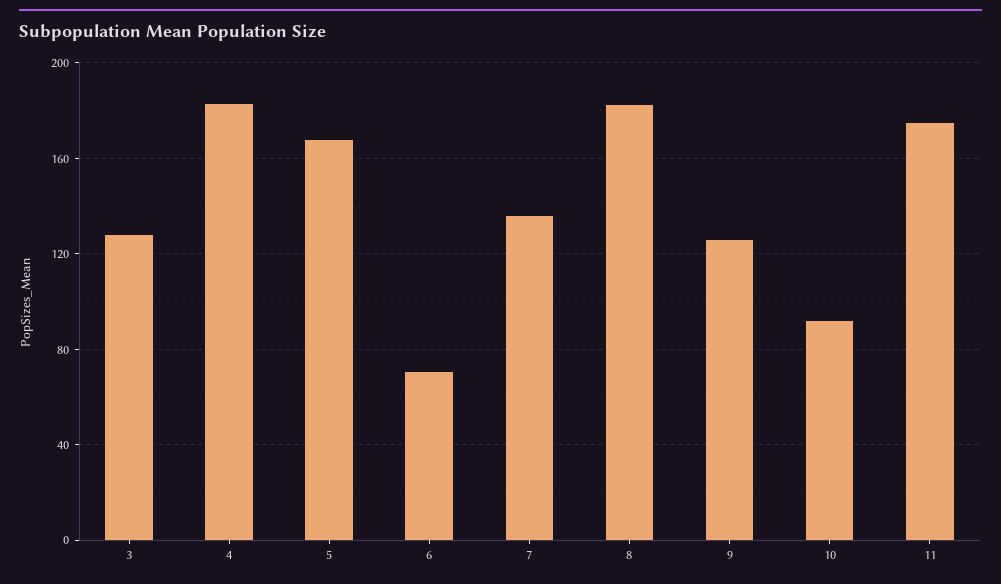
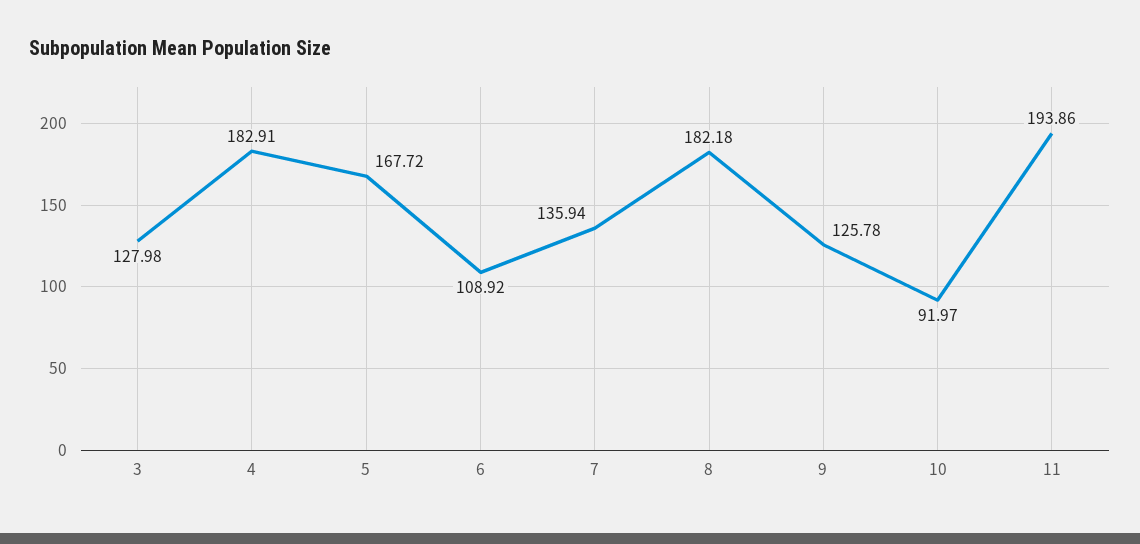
6: 70 -> 108.92
11: 175 -> 193.86

